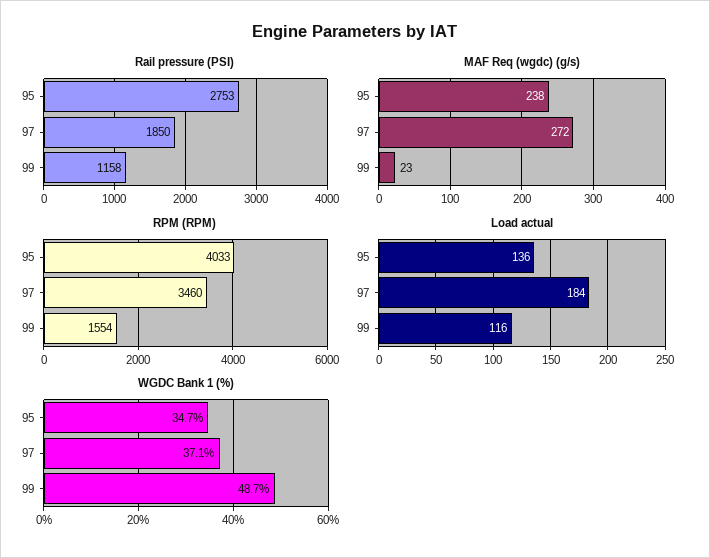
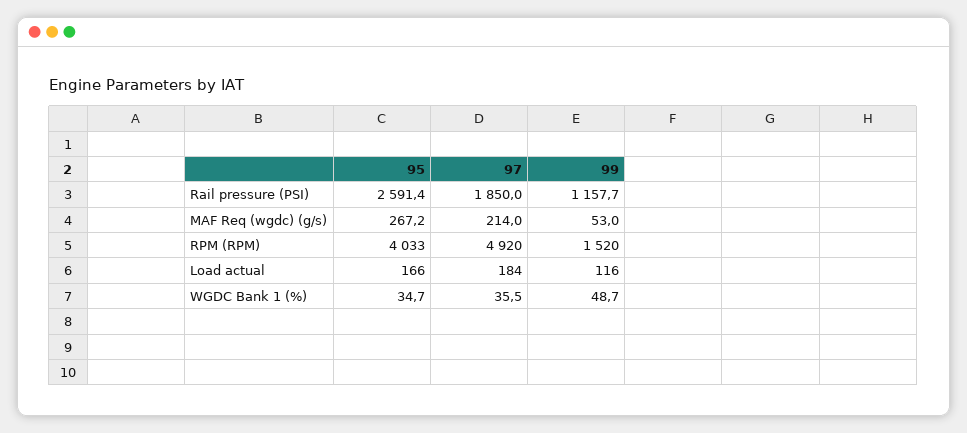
Rail pressure (PSI), 95: 2753 -> 2591.4
MAF Req (wgdc) (g/s), 95: 238 -> 267.2
MAF Req (wgdc) (g/s), 97: 272 -> 214
MAF Req (wgdc) (g/s), 99: 23 -> 53
RPM (RPM), 97: 3460 -> 4920
RPM (RPM), 99: 1554 -> 1520
Load actual, 95: 136 -> 166
WGDC Bank 1 (%), 97: 37.1 -> 35.5

